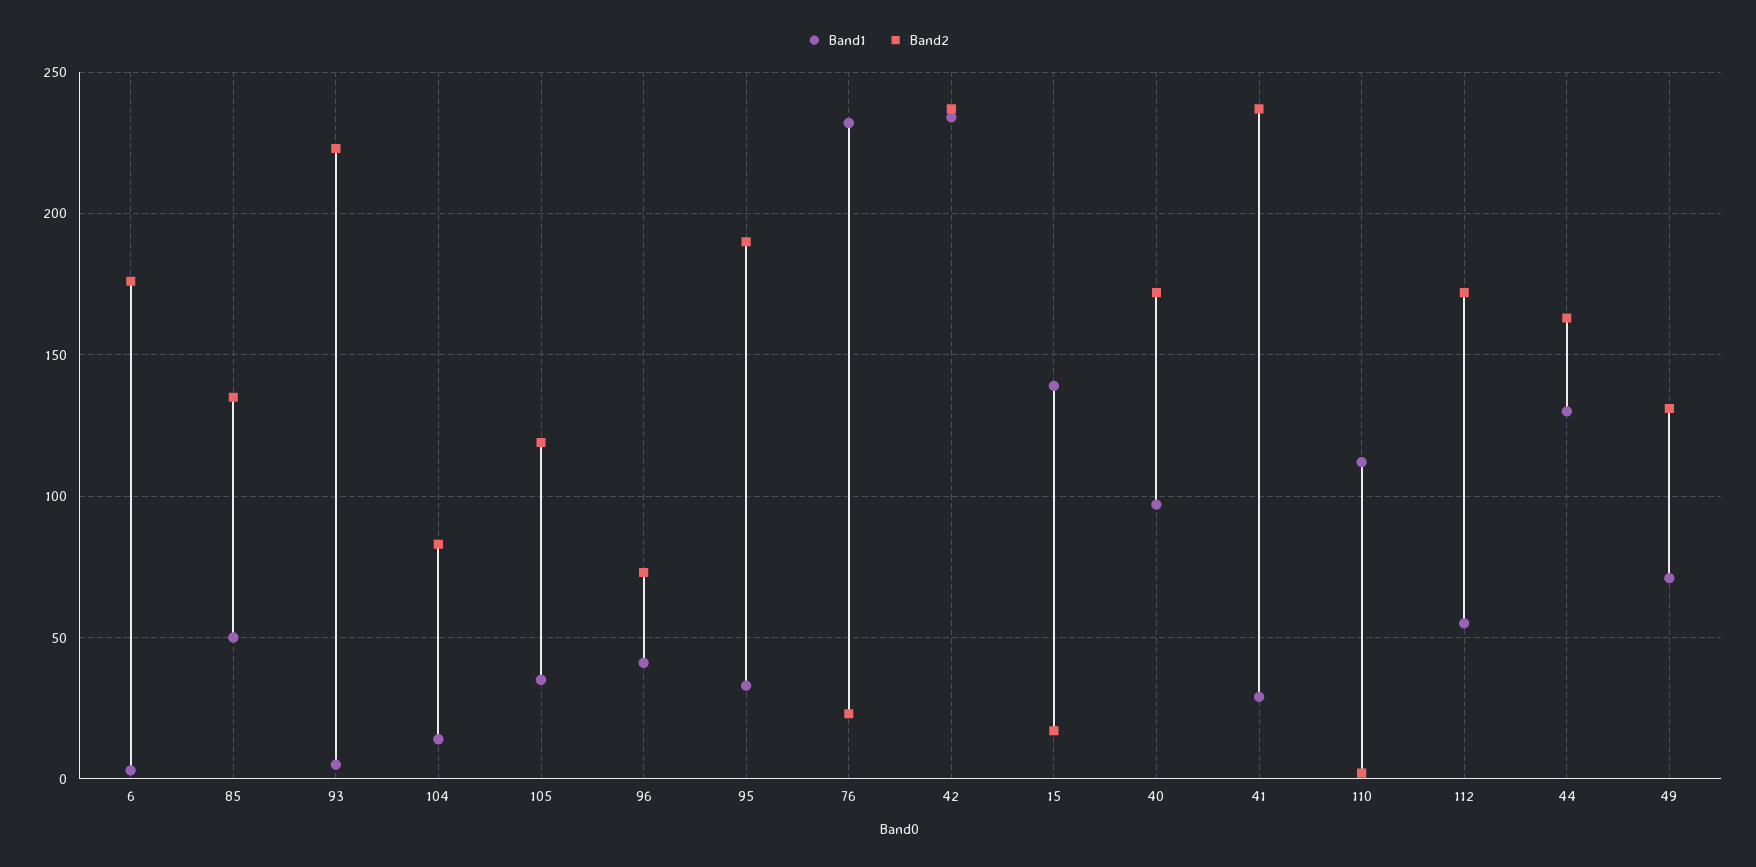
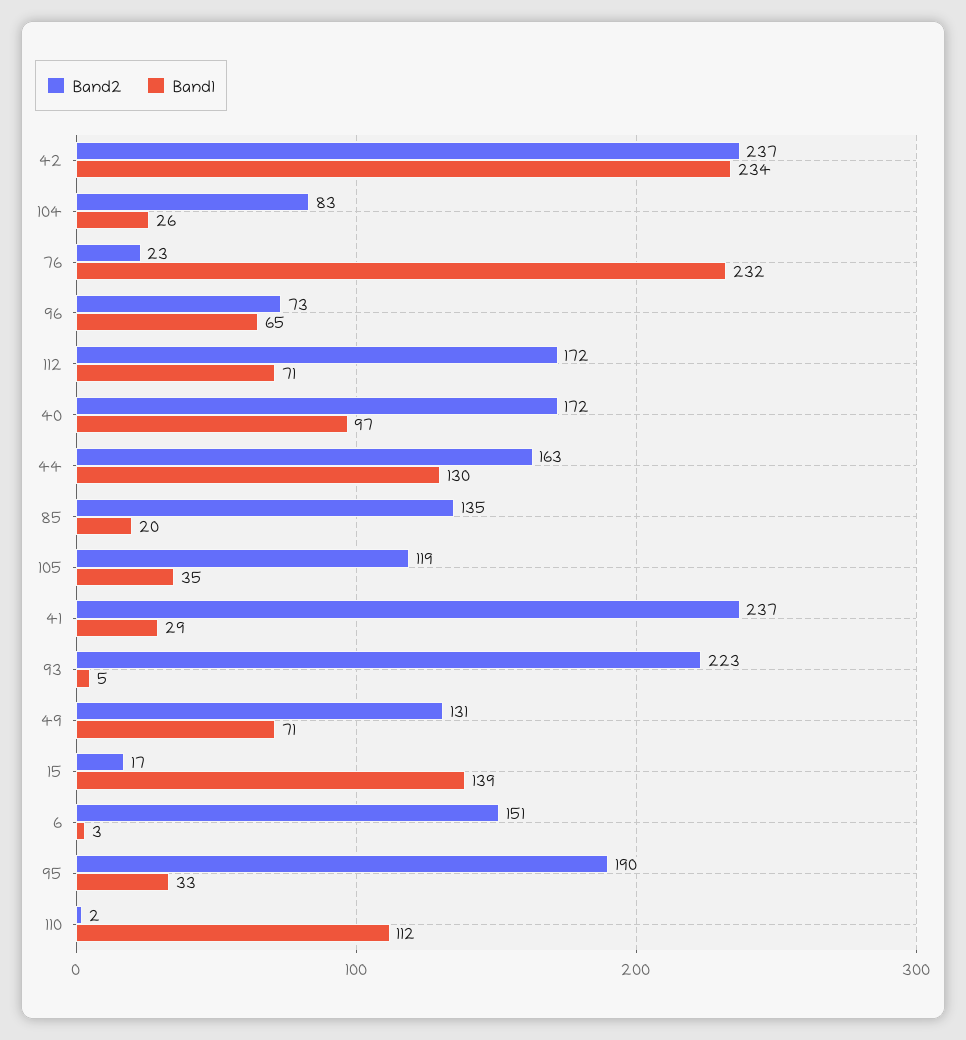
Band2, 6: 175 -> 151
Band1, 85: 50 -> 20
Band1, 104: 15 -> 26
Band1, 96: 40 -> 65
Band1, 112: 55 -> 71

